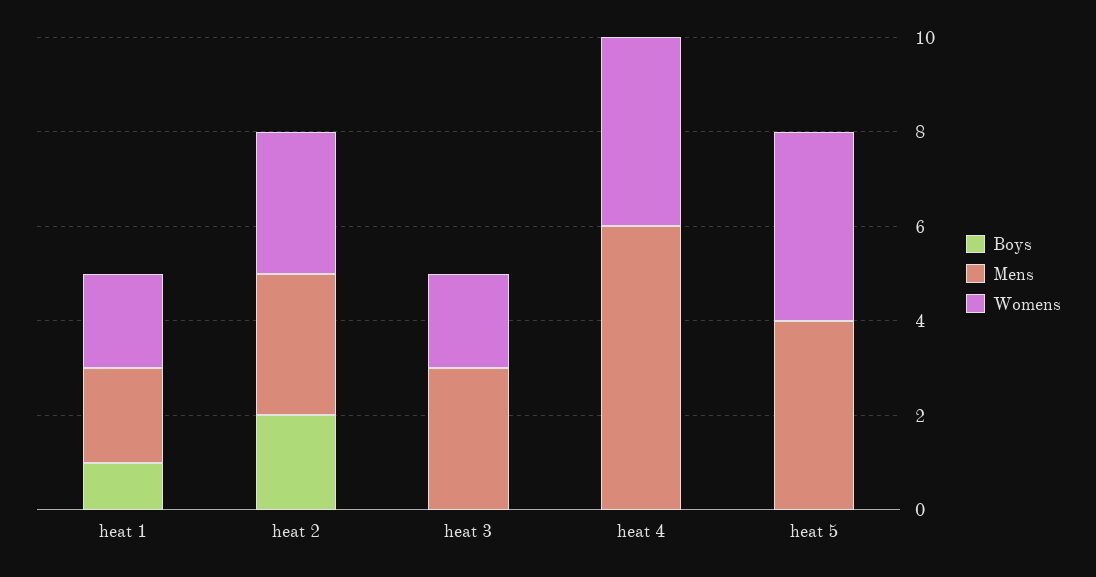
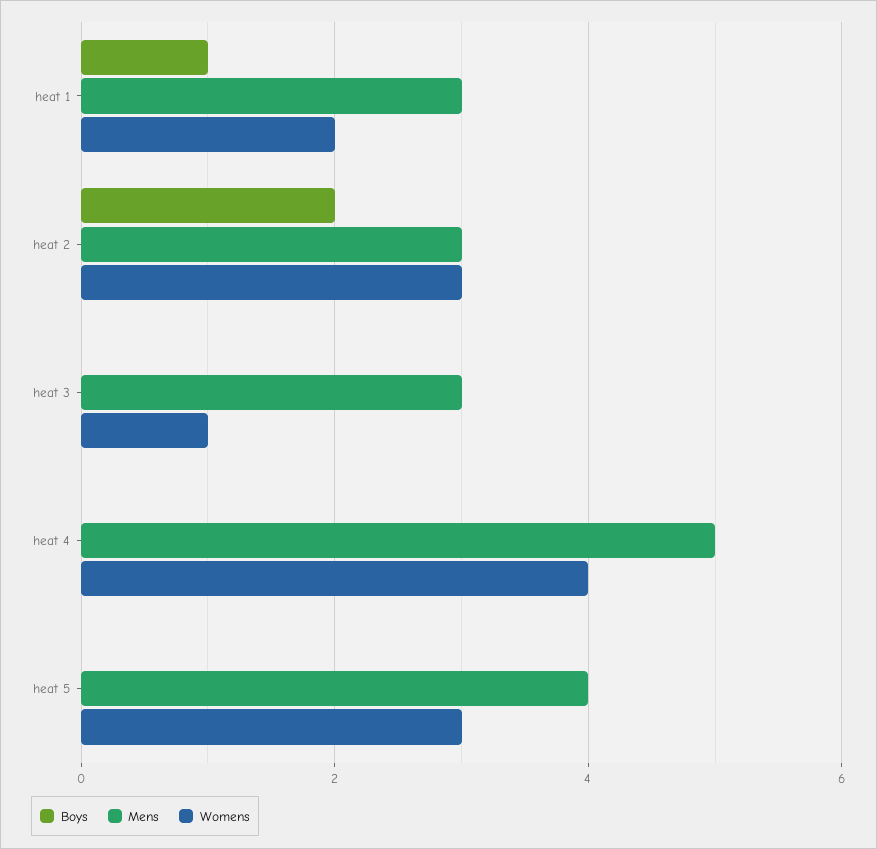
Mens, heat 1: 2 -> 3
Womens, heat 3: 2 -> 1
Mens, heat 4: 6 -> 5
Womens, heat 5: 4 -> 3

